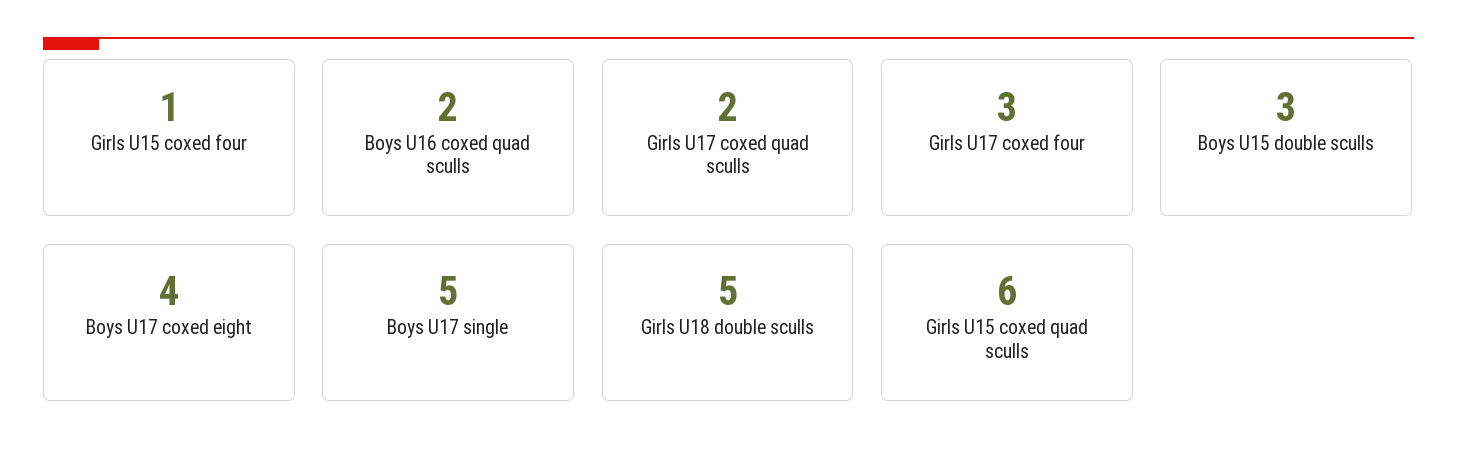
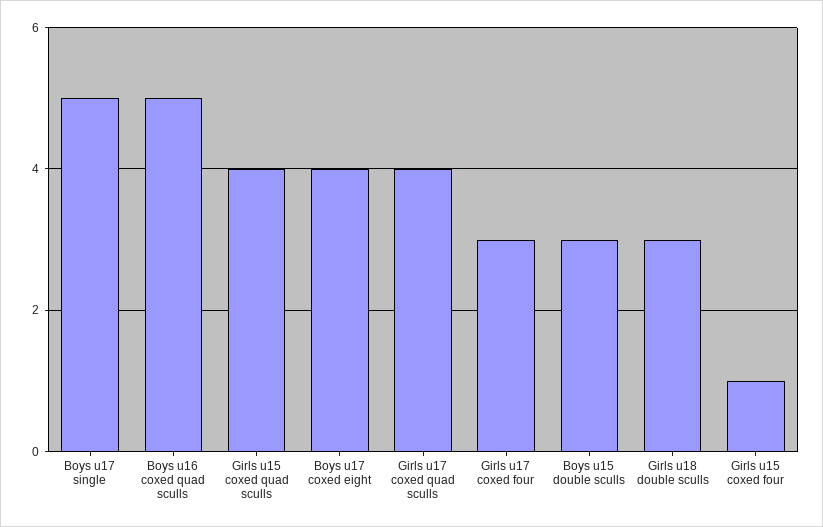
Boys U16 coxed quad sculls: 2 -> 5
Girls U17 coxed quad sculls: 2 -> 4
Girls U18 double sculls: 5 -> 3
Girls U15 coxed quad sculls: 6 -> 4

